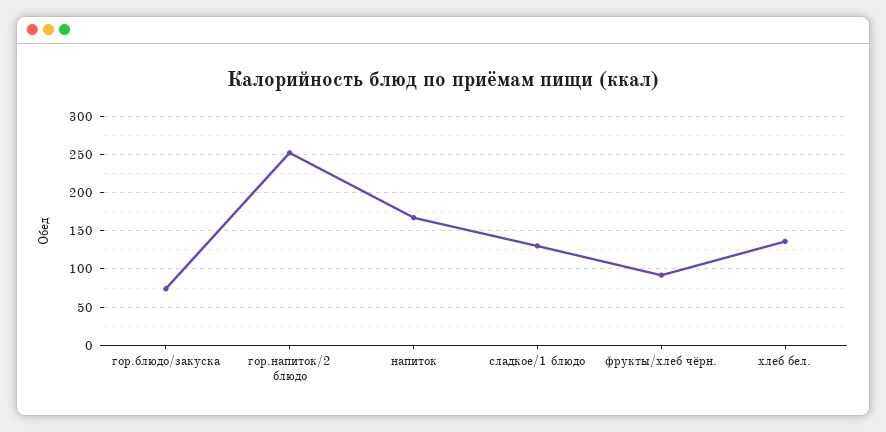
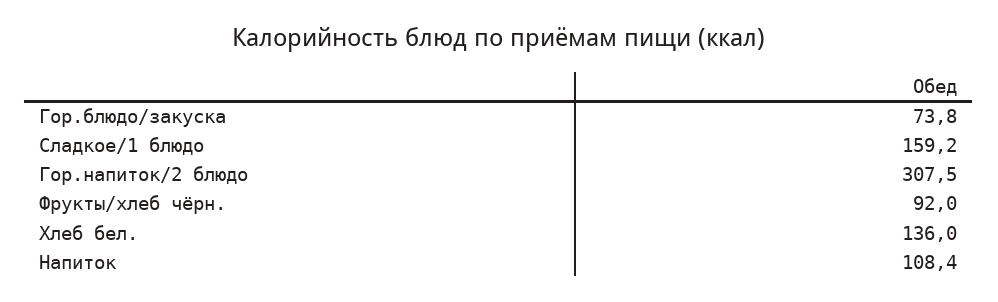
гор.напиток/2 блюдо: 250 -> 307.5
напиток: 170 -> 108.4
сладкое/1 блюдо: 130 -> 159.2

